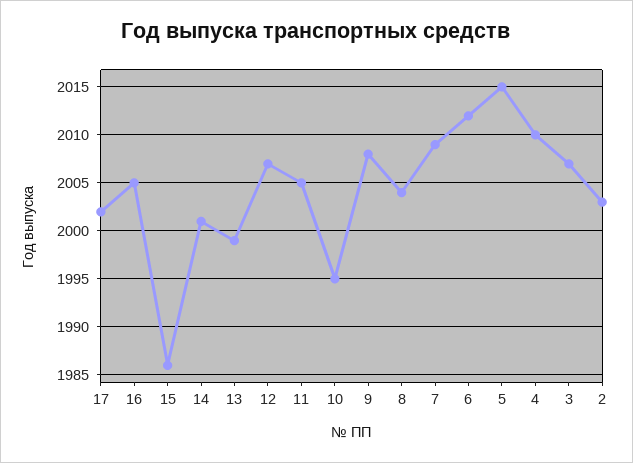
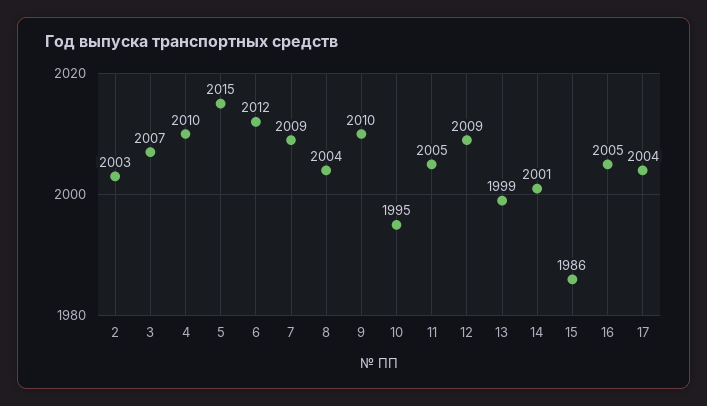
17: 2002 -> 2004
12: 2007 -> 2009
9: 2008 -> 2010

